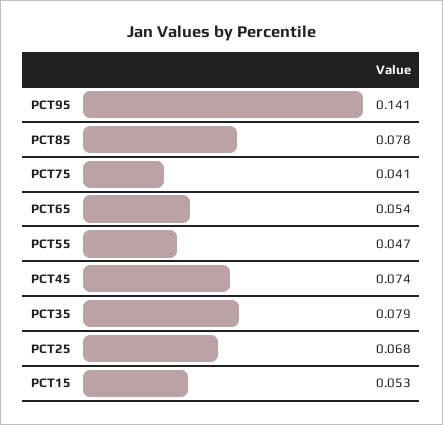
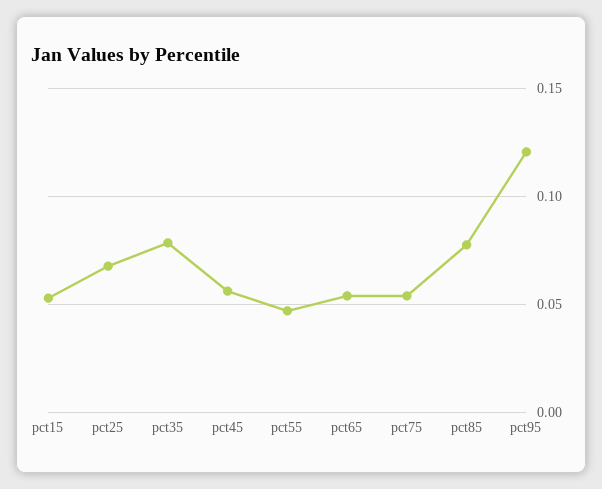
PCT95: 0.141 -> 0.12
PCT75: 0.041 -> 0.055
PCT45: 0.074 -> 0.055

